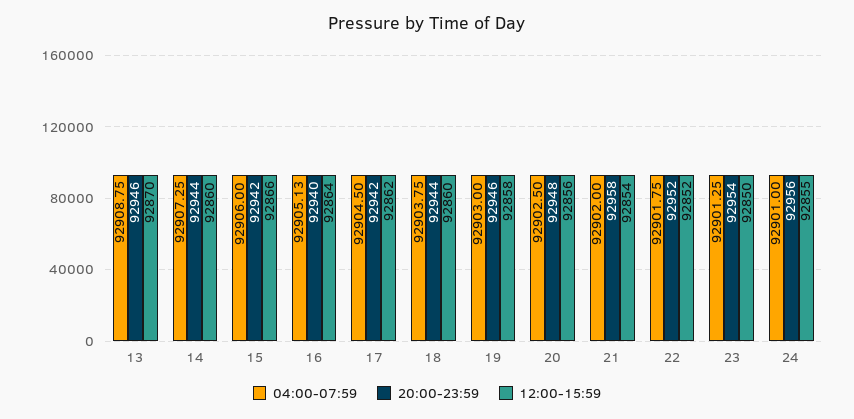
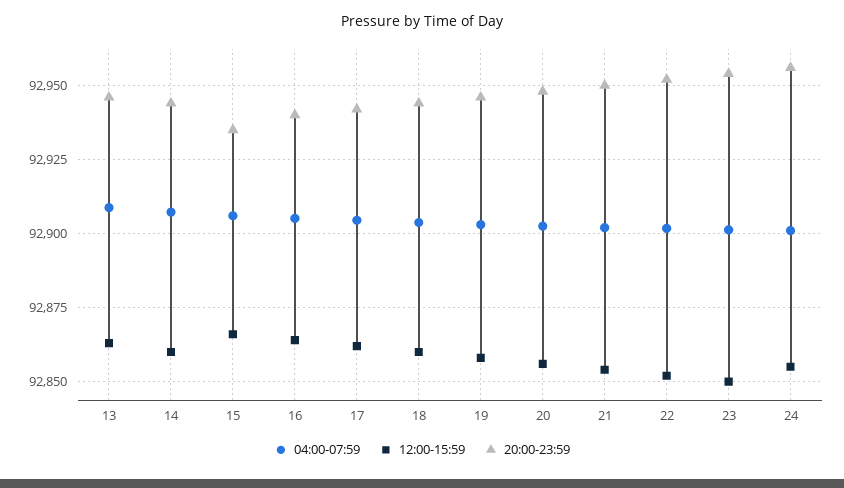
12:00-15:59, 13: 92870 -> 92862.5
20:00-23:59, 15: 92942 -> 92935
20:00-23:59, 21: 92958 -> 92950

